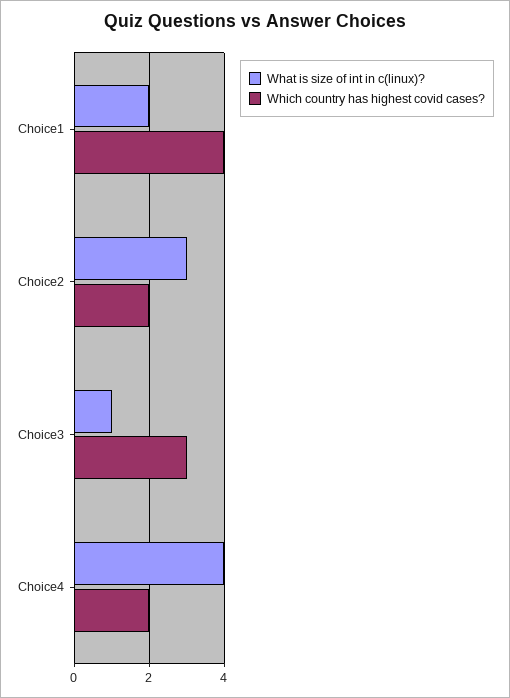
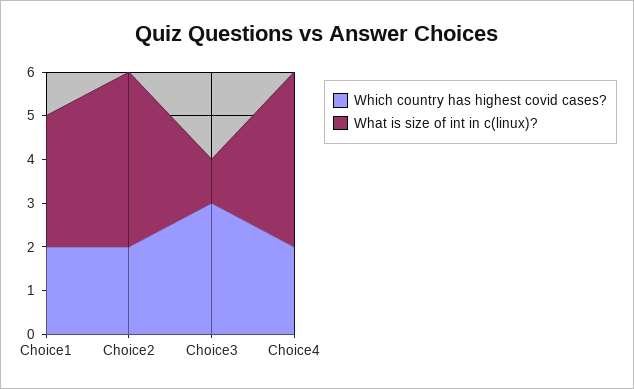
What is size of int in c(linux)?, Choice1: 2 -> 3
Which country has highest covid cases?, Choice1: 4 -> 2
What is size of int in c(linux)?, Choice2: 3 -> 4

